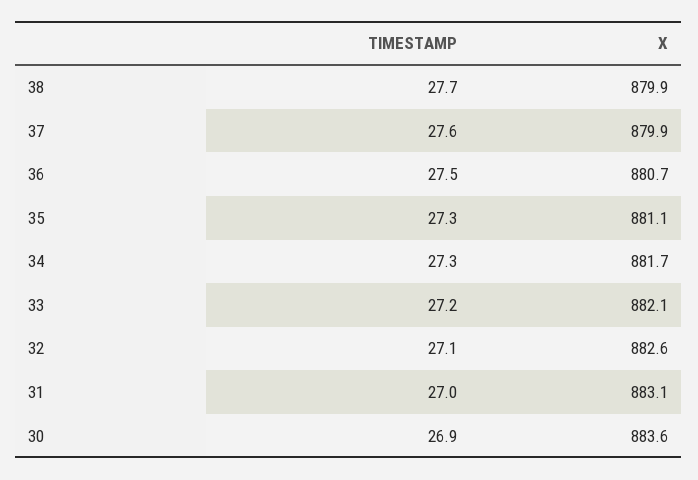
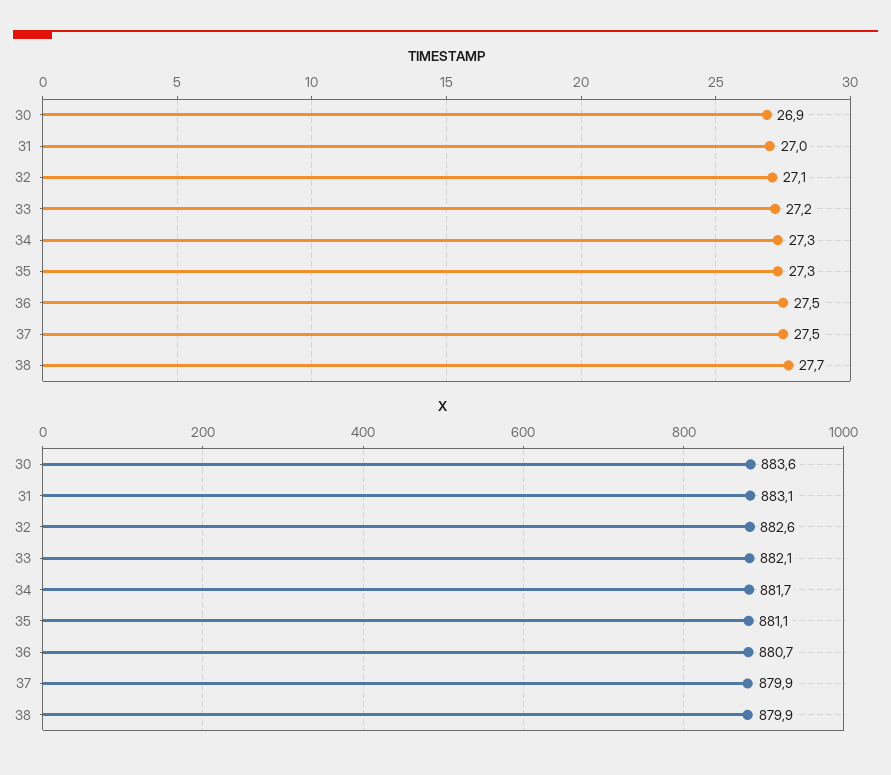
TIMESTAMP, 37: 27.6 -> 27.5

